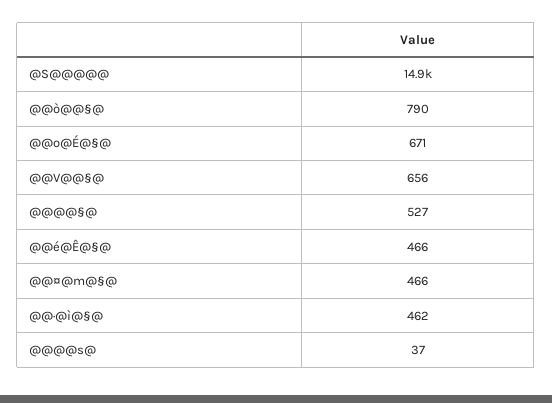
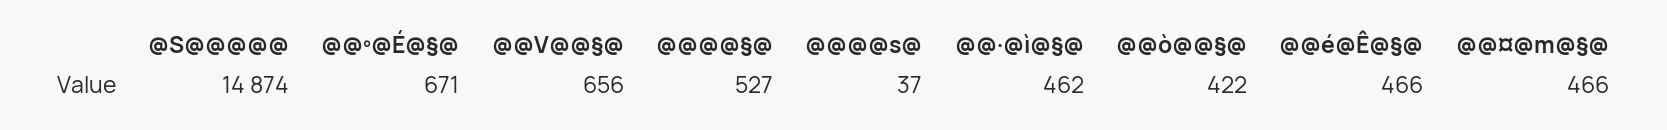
@@ò@@§@: 790 -> 422

